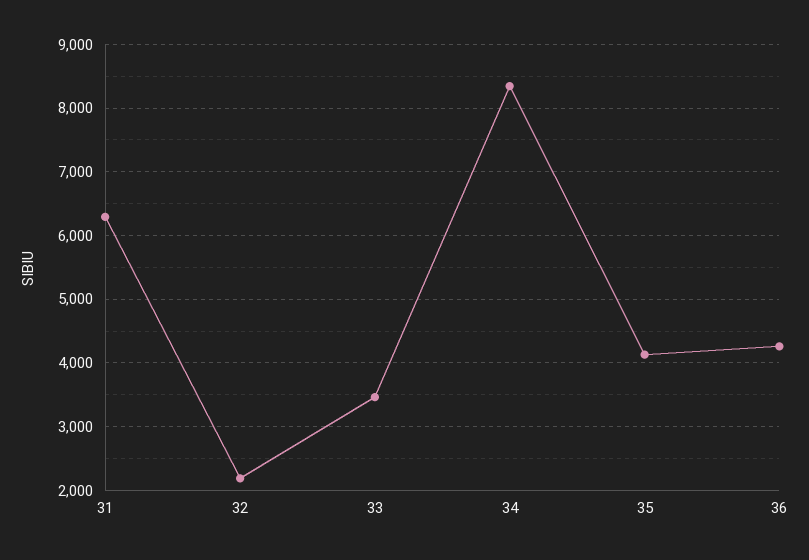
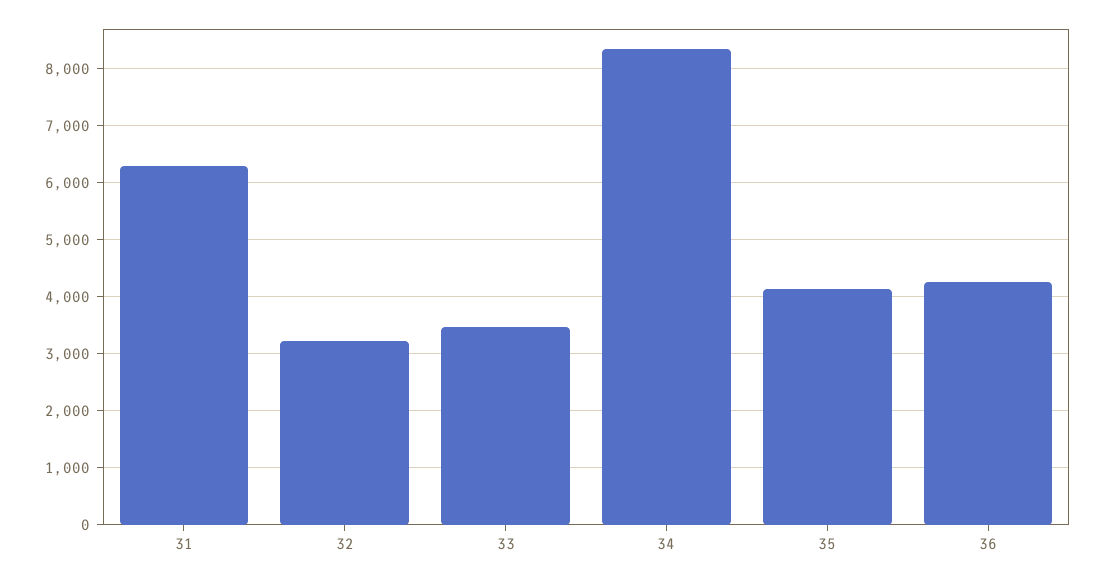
32: 2200 -> 3200

